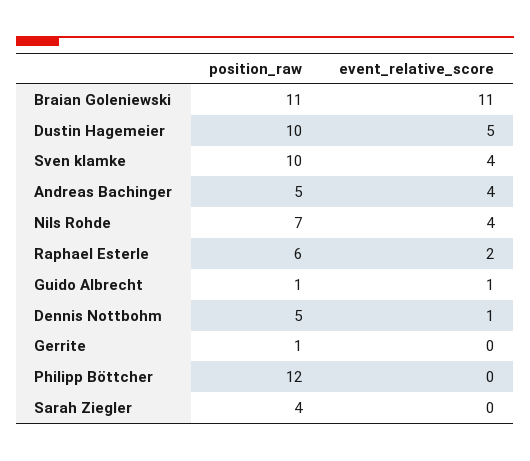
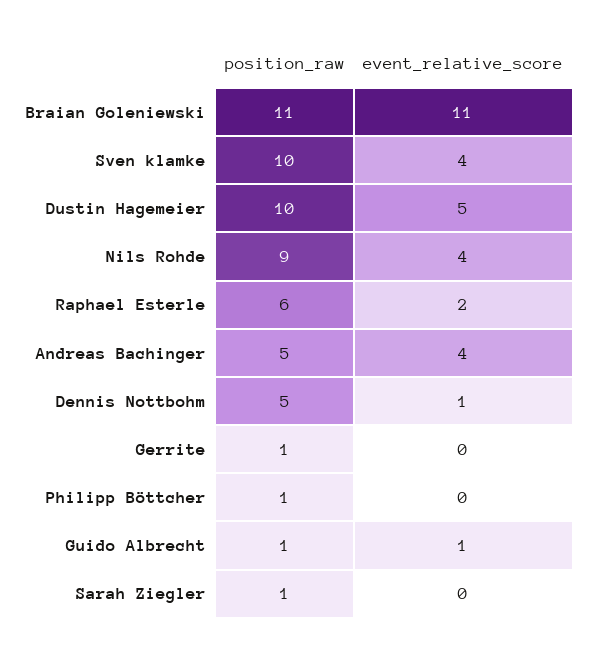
position_raw, Nils Rohde: 7 -> 9
position_raw, Philipp Böttcher: 12 -> 1
position_raw, Sarah Ziegler: 4 -> 1

